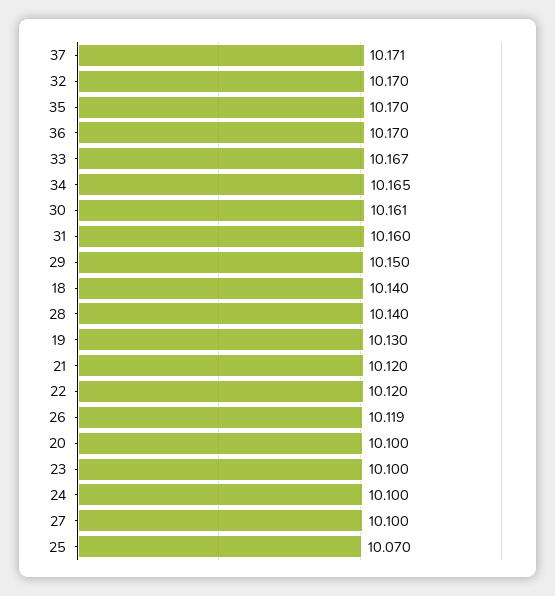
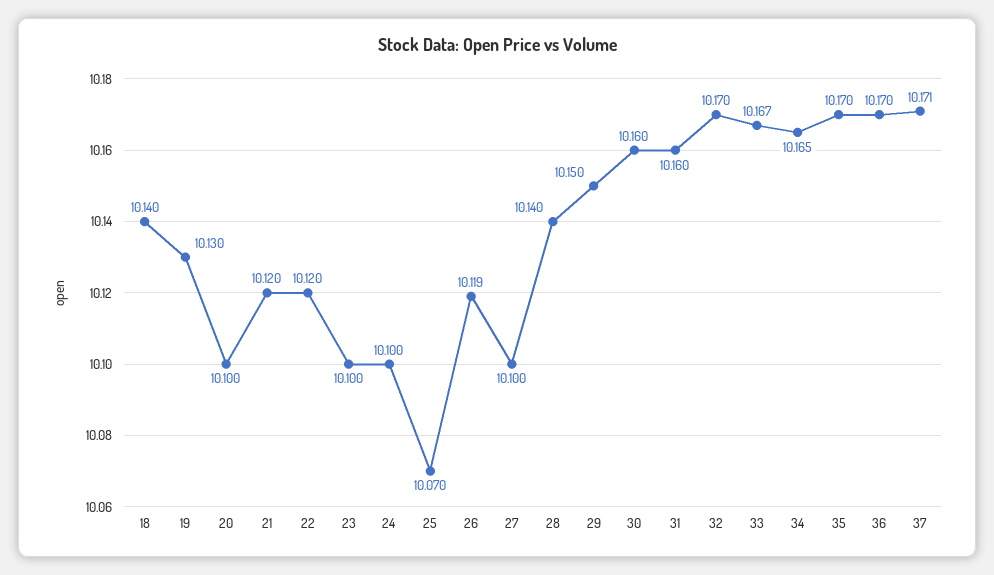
30: 10.161 -> 10.16

